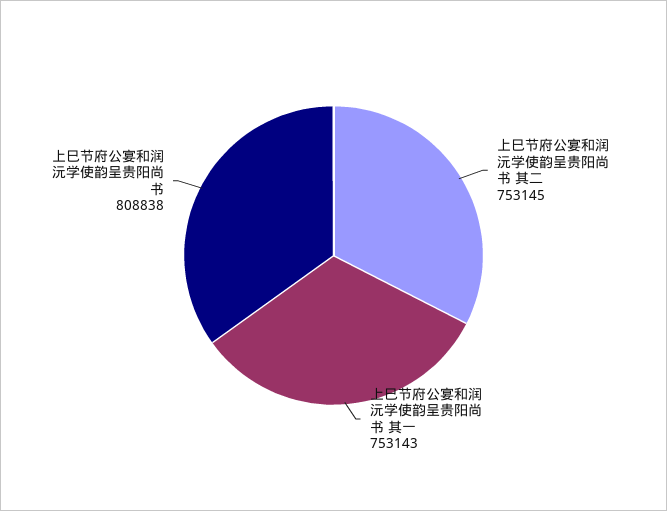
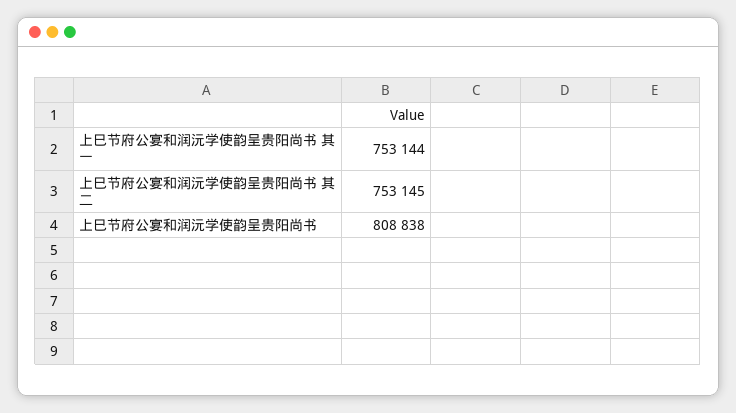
上巳节府公宴和润沅学使韵呈贵阳尚书 其一: 753143 -> 753144

